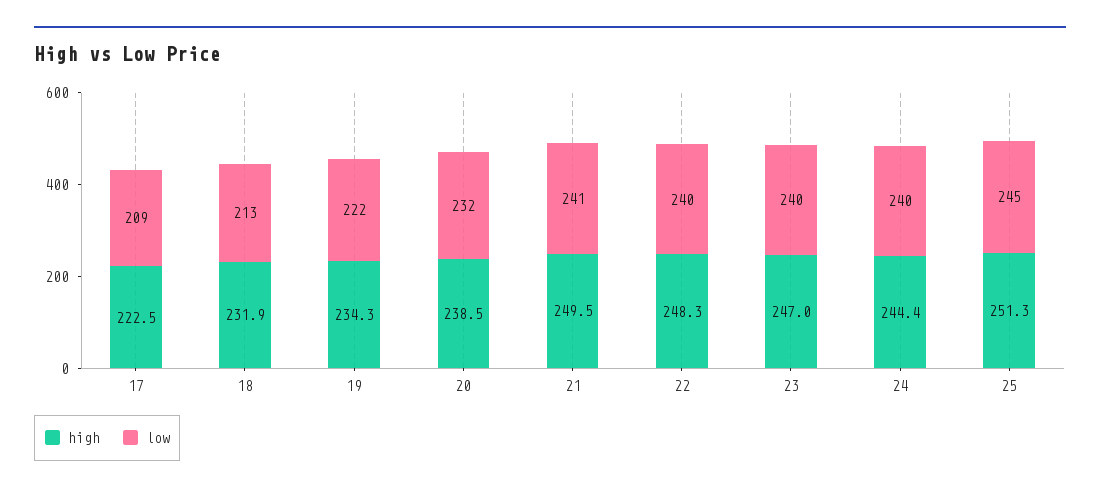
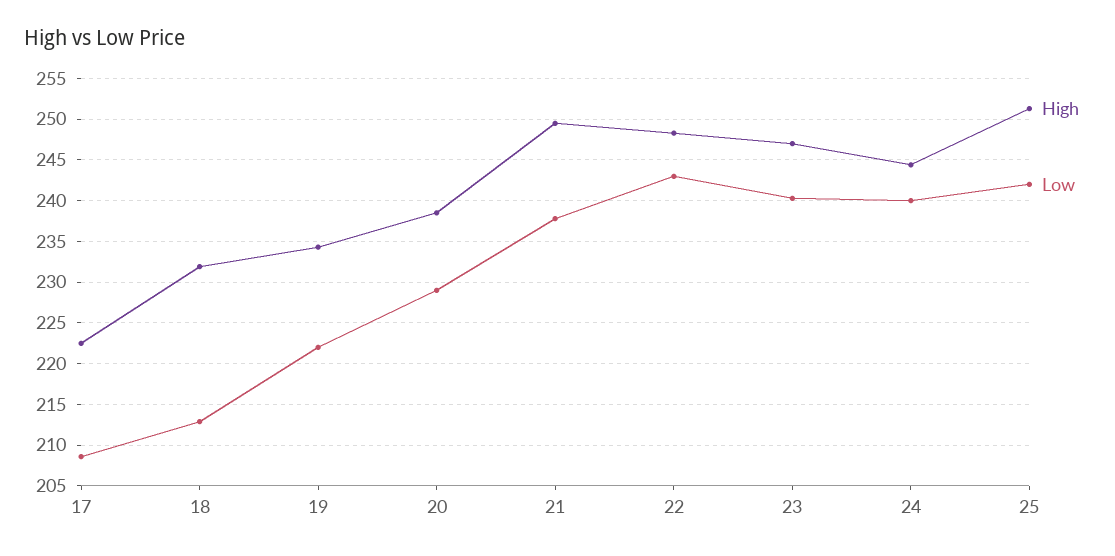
low, 20: 232 -> 229
low, 21: 241 -> 238
low, 22: 240 -> 243
low, 25: 245 -> 242

